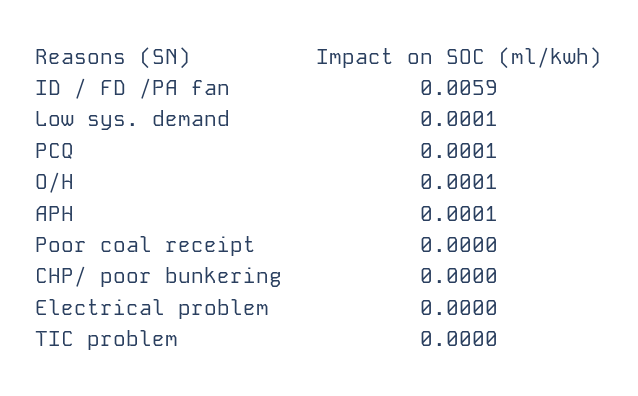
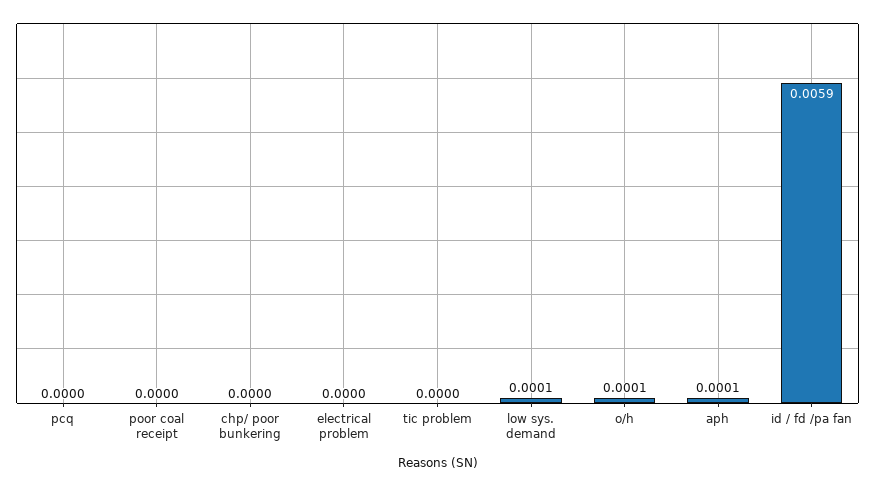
PCQ: 0.0001 -> 0

